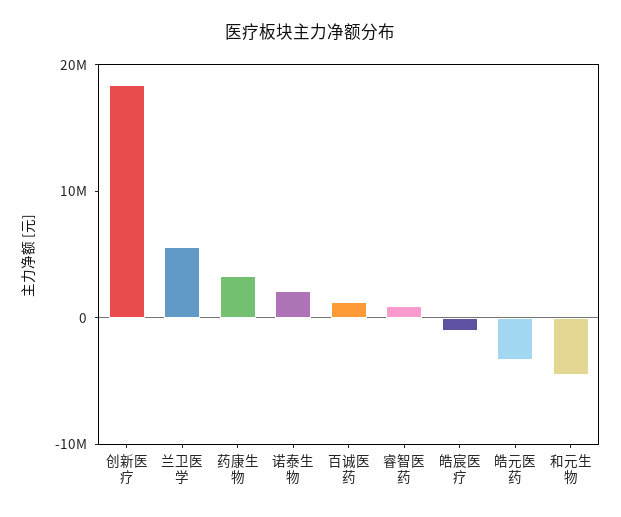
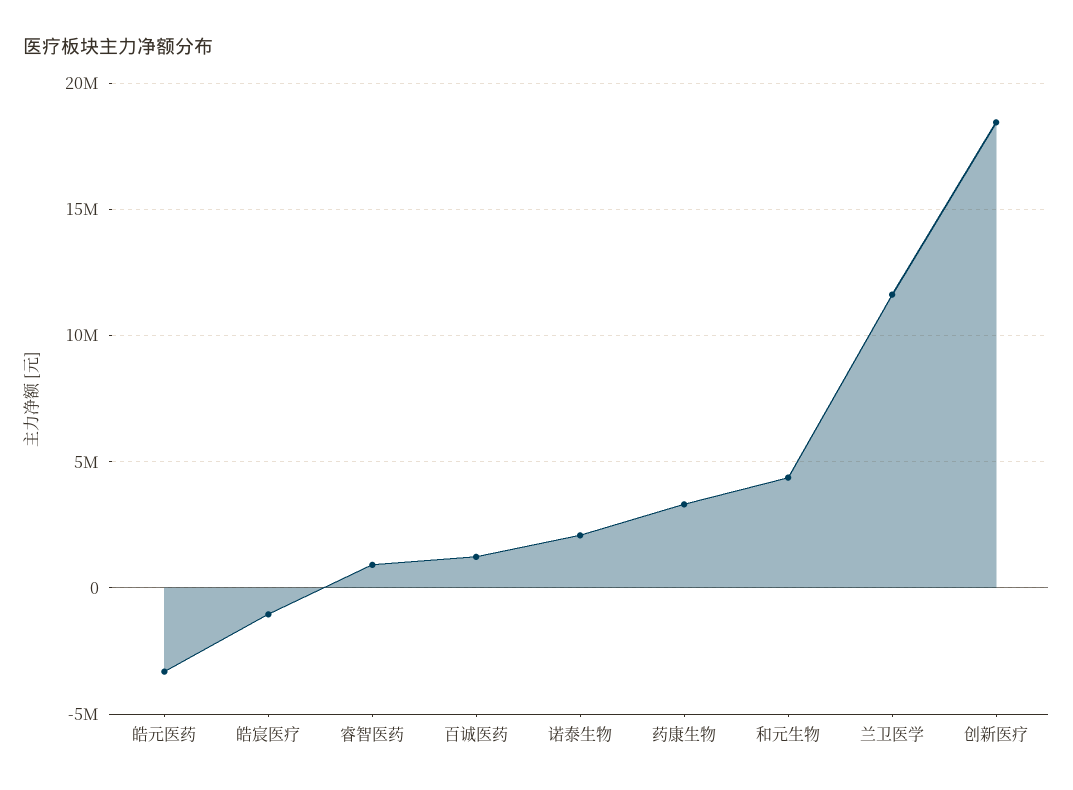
兰卫医学: 6000000 -> 11500000
和元生物: -4000000 -> 4500000

